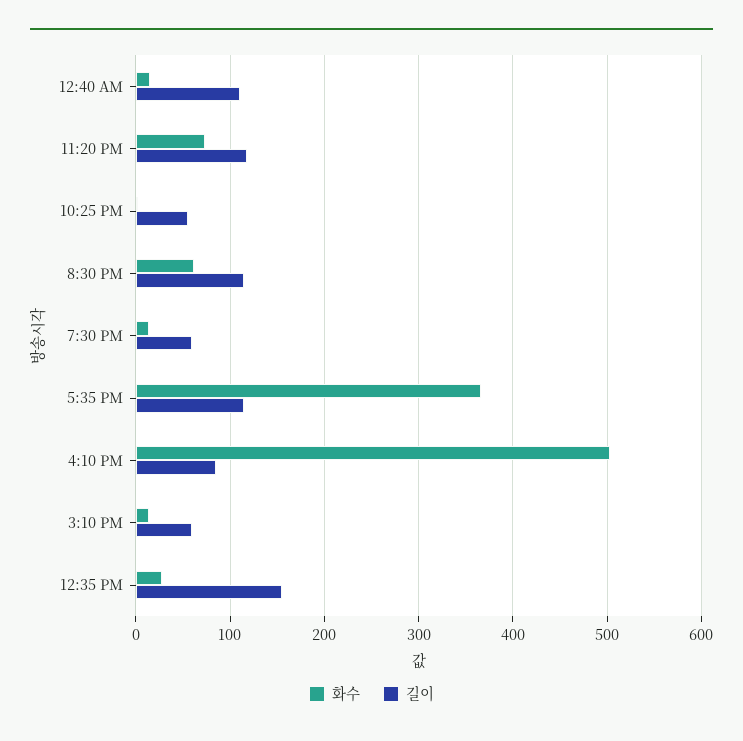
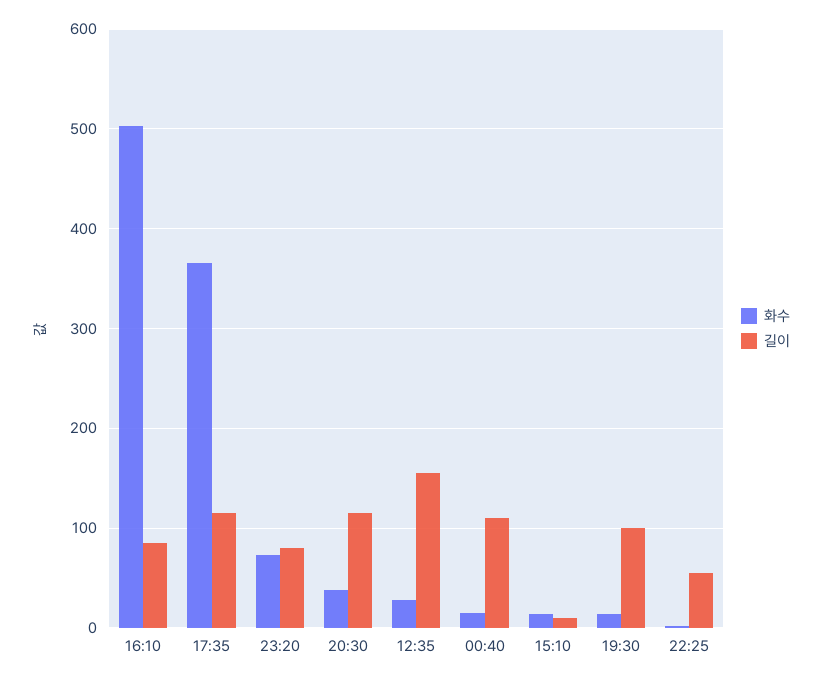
길이, 11:20 PM: 120 -> 80
화수, 8:30 PM: 60 -> 40
길이, 7:30 PM: 60 -> 100
길이, 3:10 PM: 60 -> 10

